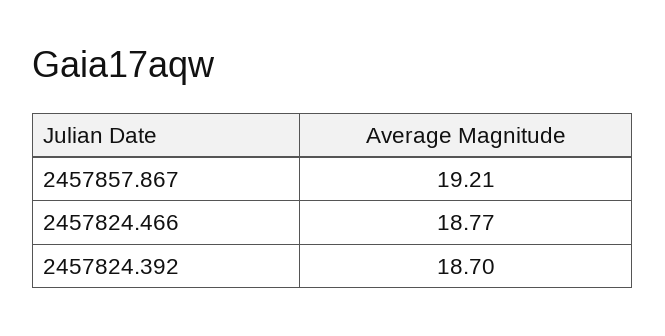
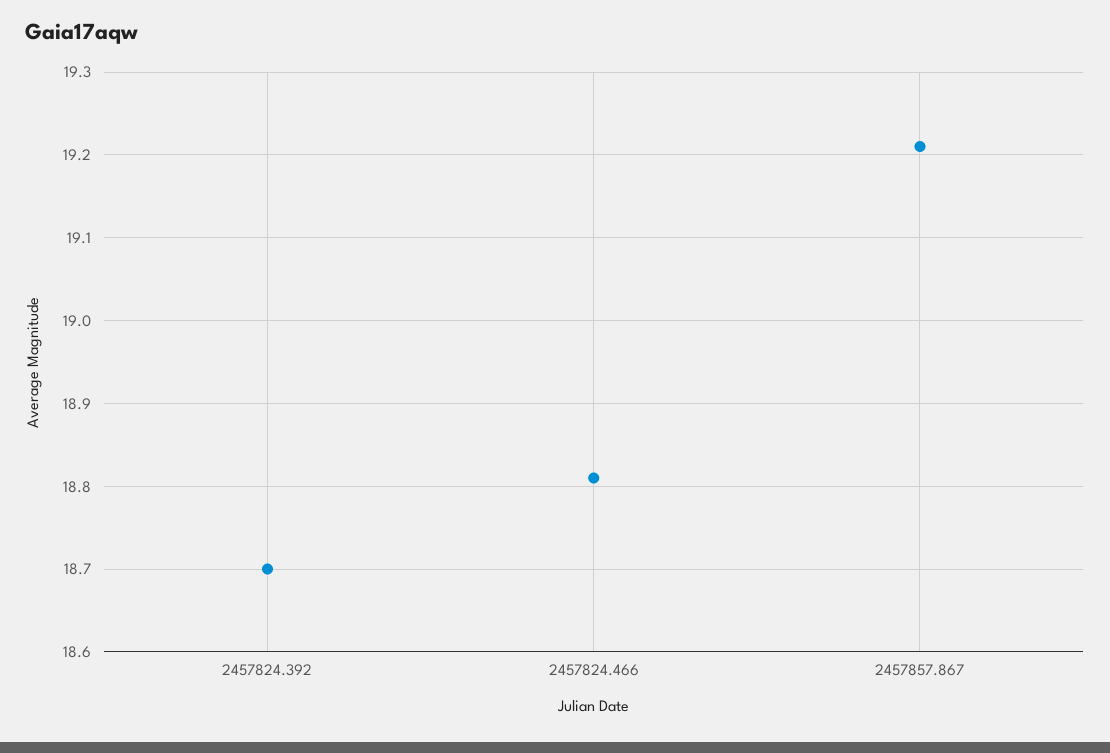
2457824.466: 18.77 -> 18.81

